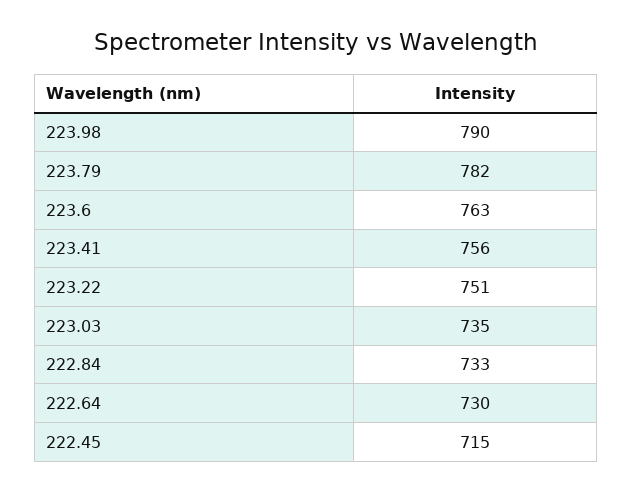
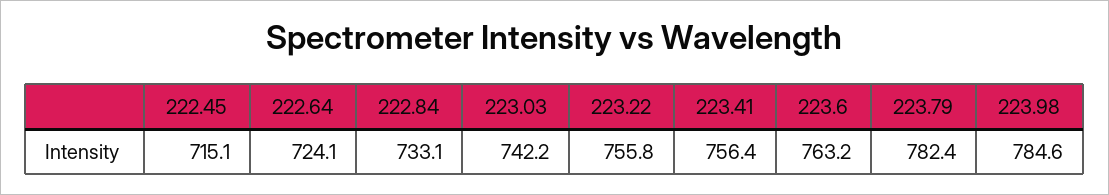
223.98: 790 -> 784.6
223.22: 751 -> 755.8
223.03: 735 -> 742.2
222.64: 730 -> 724.1

